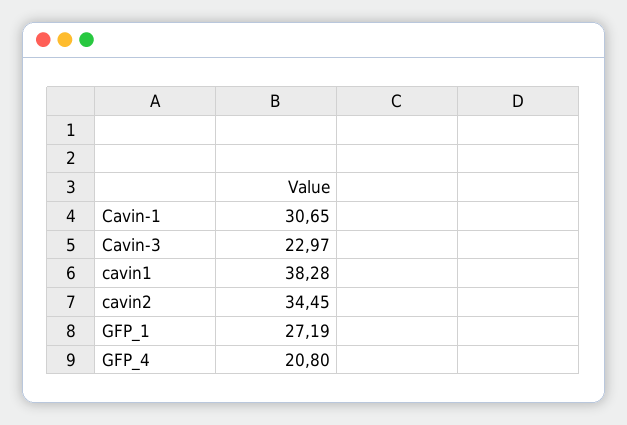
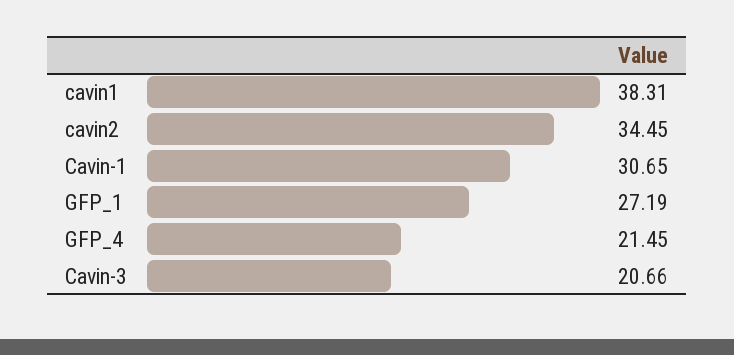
Cavin-3: 22.97 -> 20.66
cavin1: 38.28 -> 38.31
GFP_4: 20.8 -> 21.45

